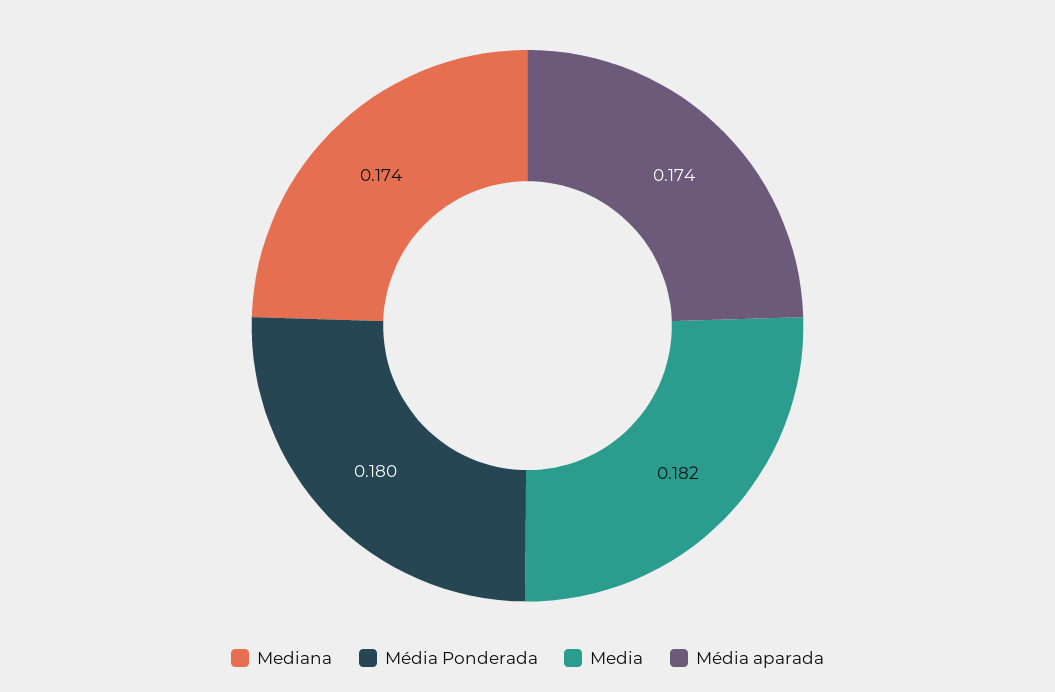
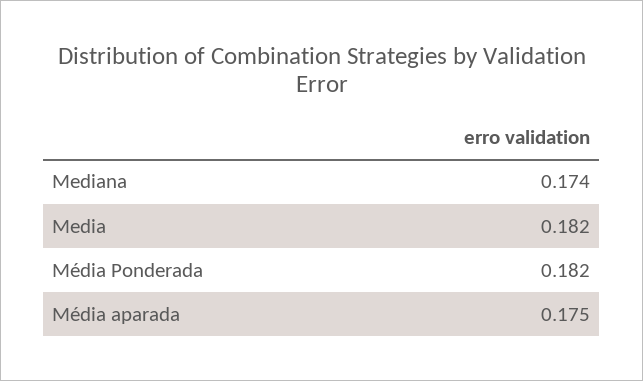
Média Ponderada: 0.18 -> 0.182
Média aparada: 0.174 -> 0.175

